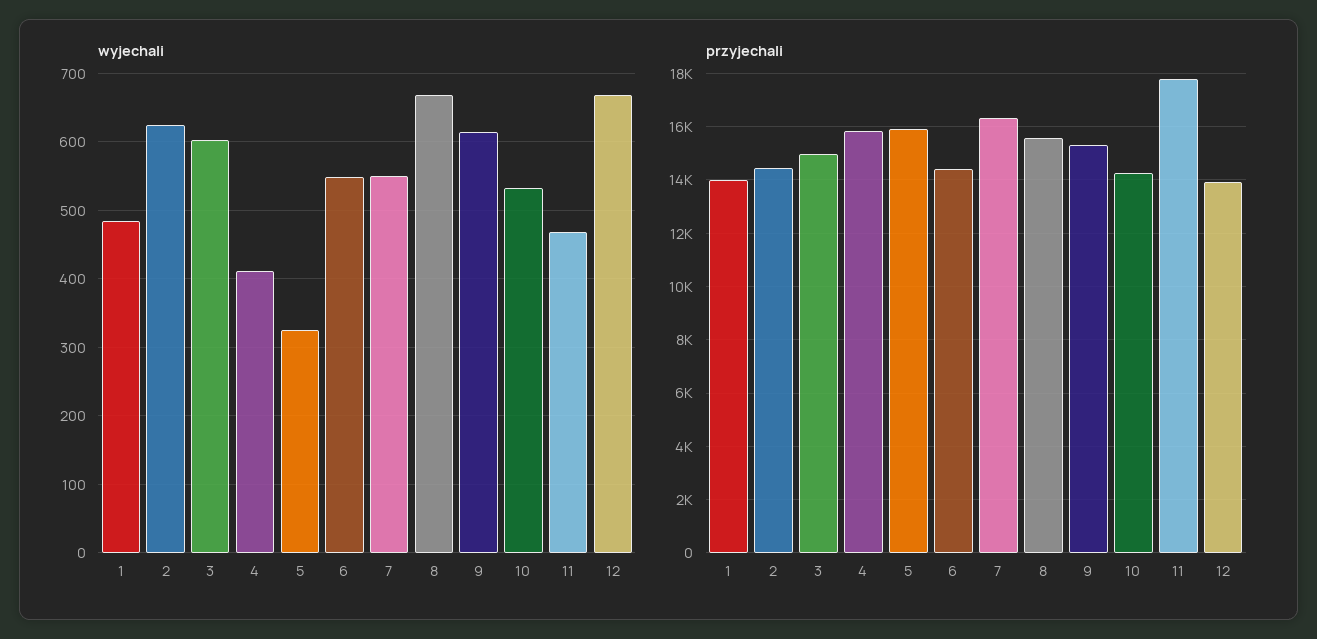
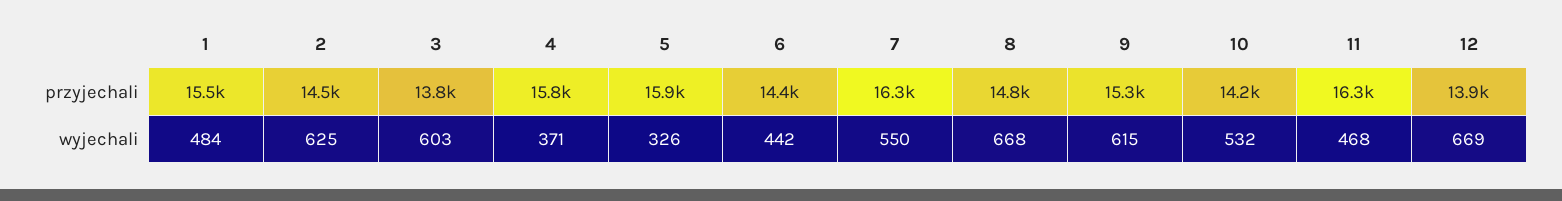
wyjechali, 4: 410 -> 371
wyjechali, 6: 550 -> 442
przyjechali, 1: 14000 -> 15500
przyjechali, 3: 15000 -> 13800
przyjechali, 8: 15500 -> 14800
przyjechali, 11: 17750 -> 16300

